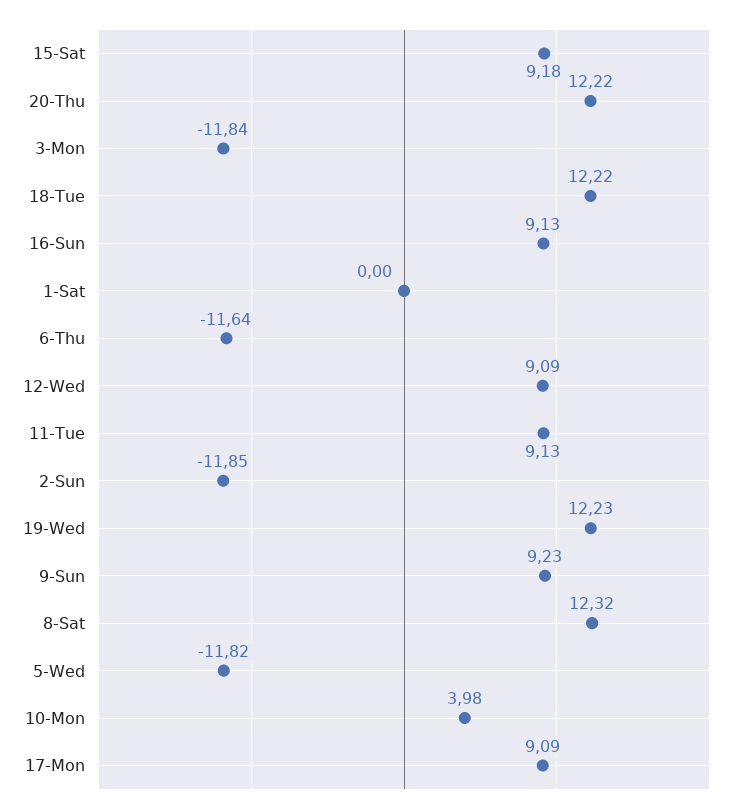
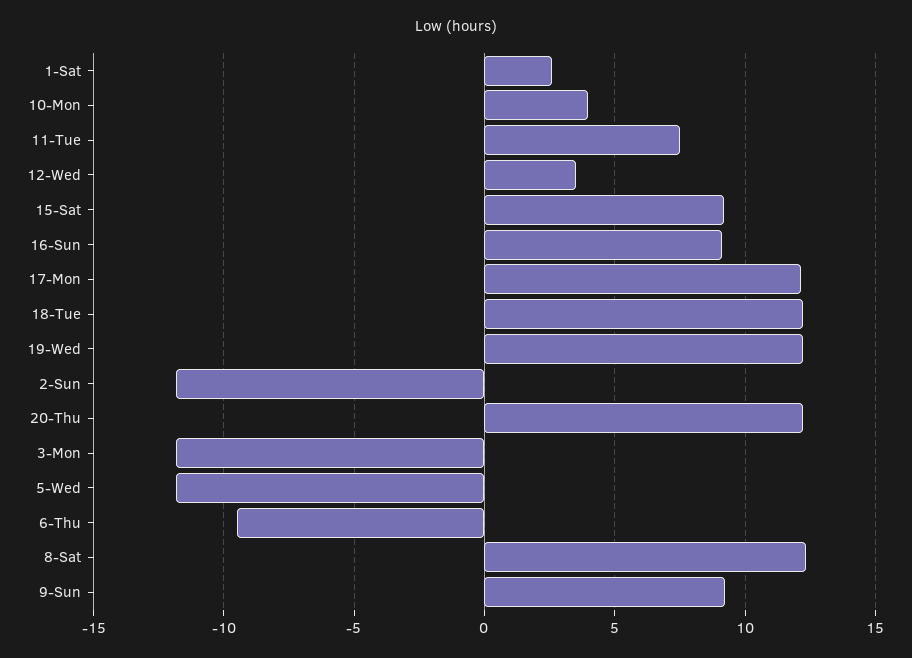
1-Sat: 0 -> 2.5
6-Thu: -11.64 -> -9.5
12-Wed: 9.09 -> 3.5
11-Tue: 9.13 -> 7.5
17-Mon: 9.09 -> 12

